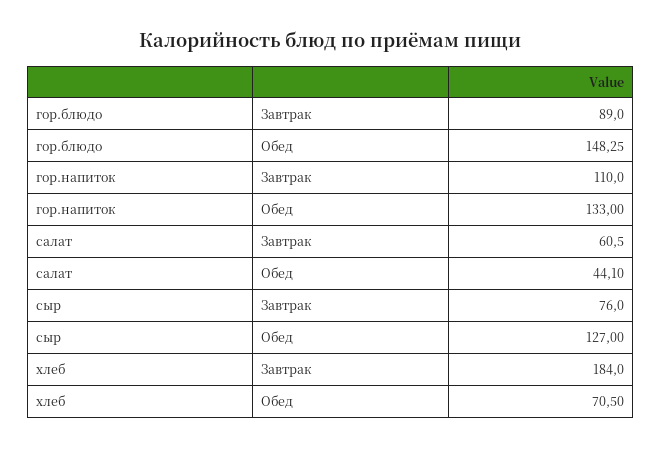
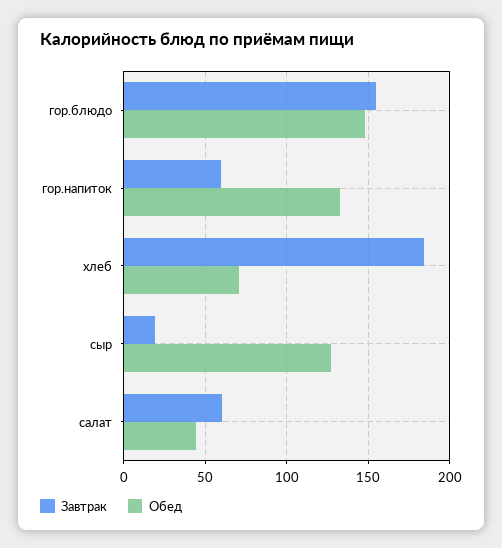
Завтрак, гор.блюдо: 89 -> 155
Завтрак, гор.напиток: 110 -> 60
Завтрак, сыр: 76 -> 20

